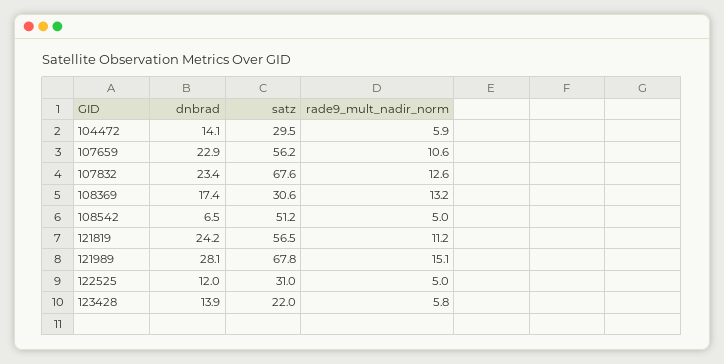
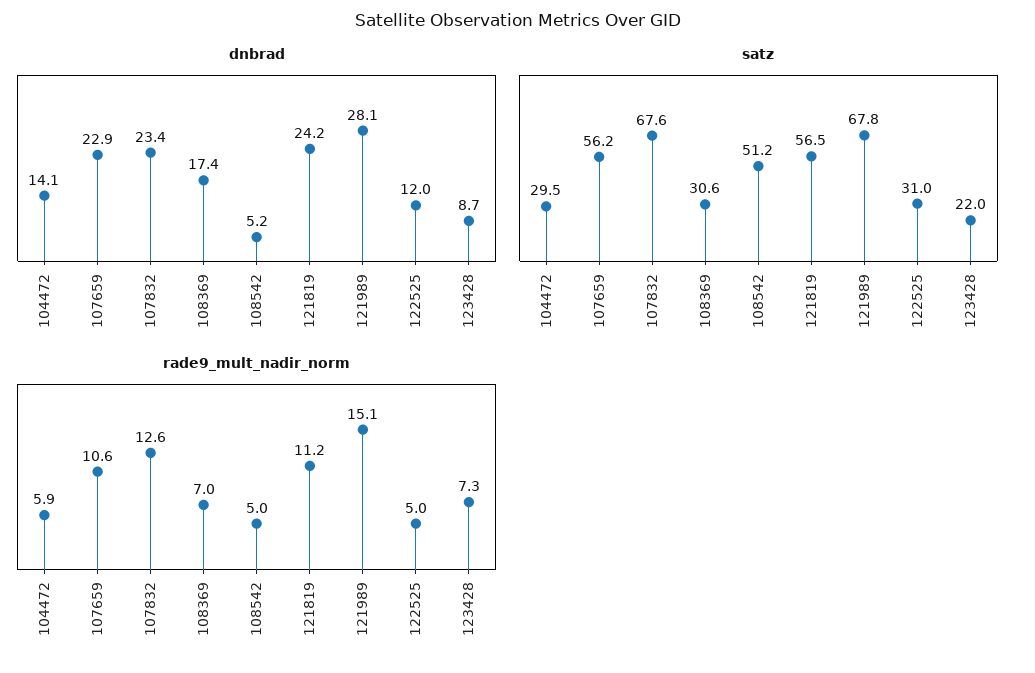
rade9_mult_nadir_norm, 108369: 13.2 -> 7
dnbrad, 108542: 6.5 -> 5.2
dnbrad, 123428: 13.9 -> 8.7
rade9_mult_nadir_norm, 123428: 5.8 -> 7.3

